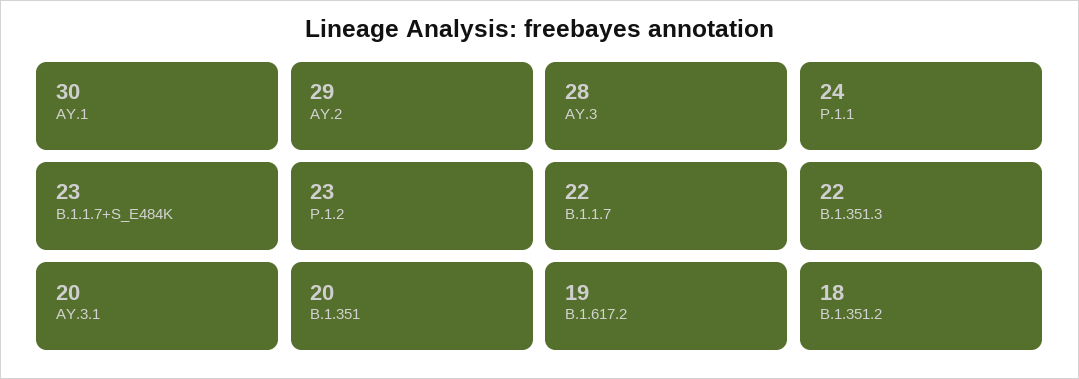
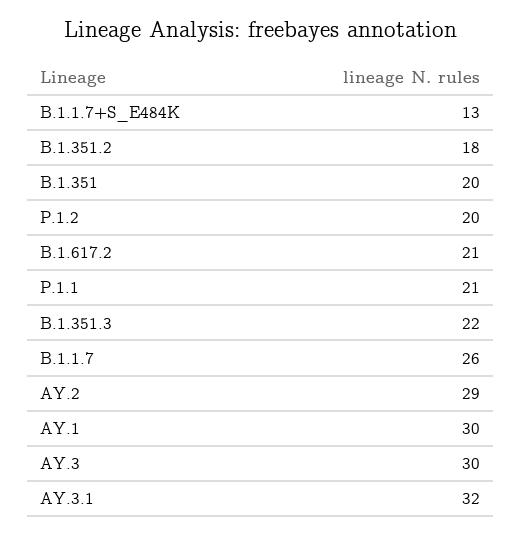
AY.3: 28 -> 30
P.1.1: 24 -> 21
B.1.1.7+S_E484K: 23 -> 13
P.1.2: 23 -> 20
B.1.1.7: 22 -> 26
AY.3.1: 20 -> 32
B.1.617.2: 19 -> 21

